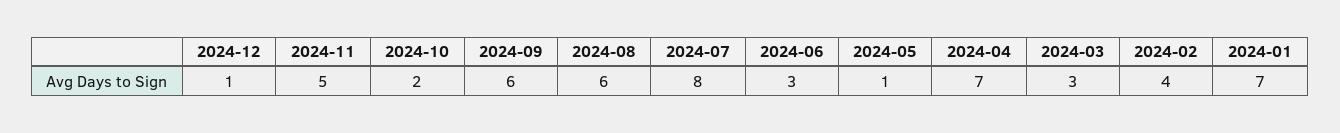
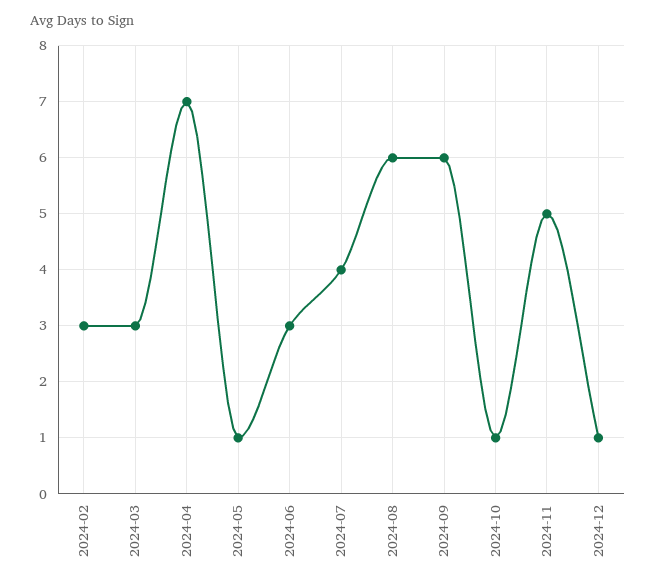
2024-10: 2 -> 1
2024-07: 8 -> 4
2024-02: 4 -> 3
2024-01: 7 -> none

